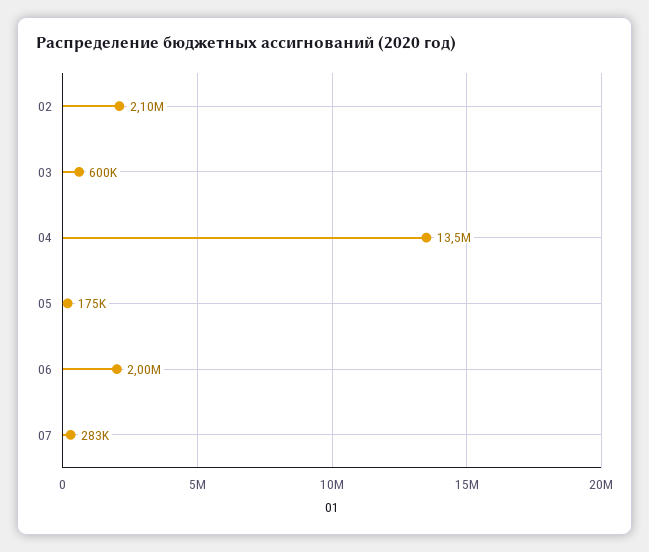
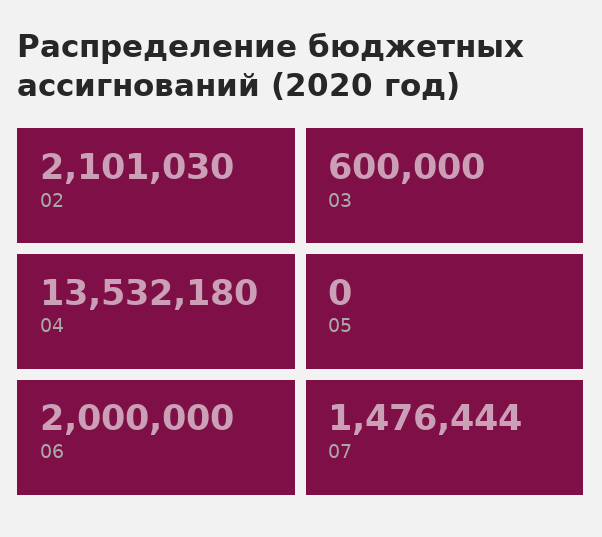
05: 175000 -> 0
07: 283000 -> 1476444

